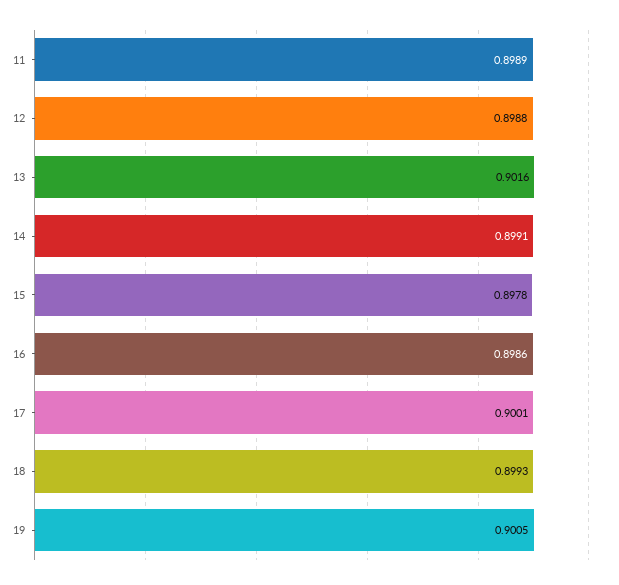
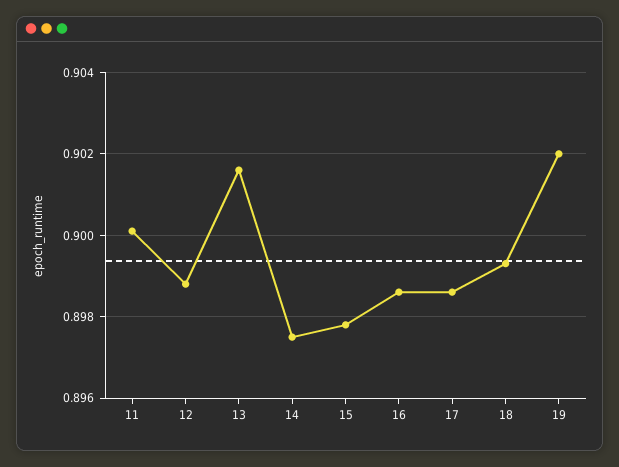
11: 0.8989 -> 0.9
14: 0.8991 -> 0.8975
17: 0.9001 -> 0.8985
19: 0.9005 -> 0.902

